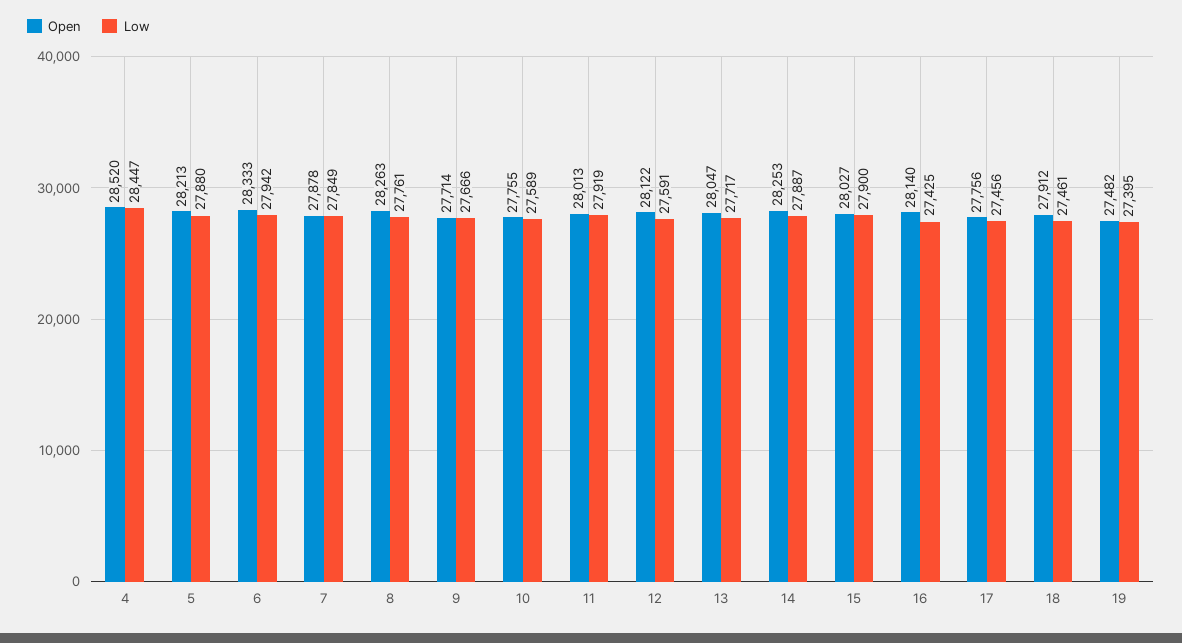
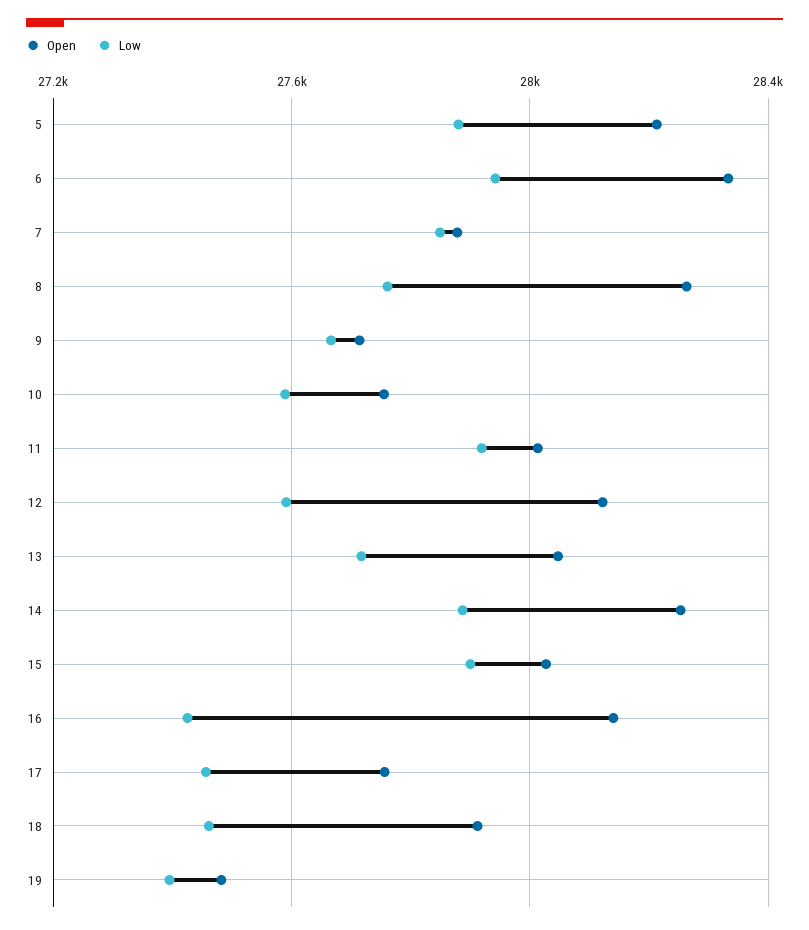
Open, 4: 28520 -> none
Low, 4: 28447 -> none

